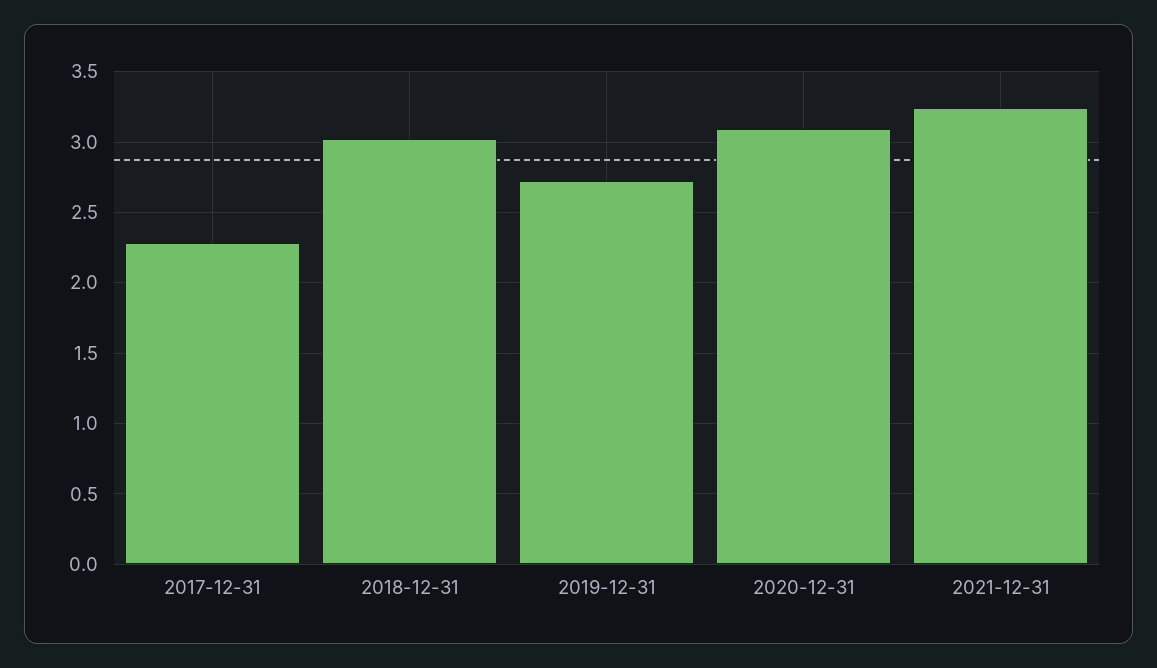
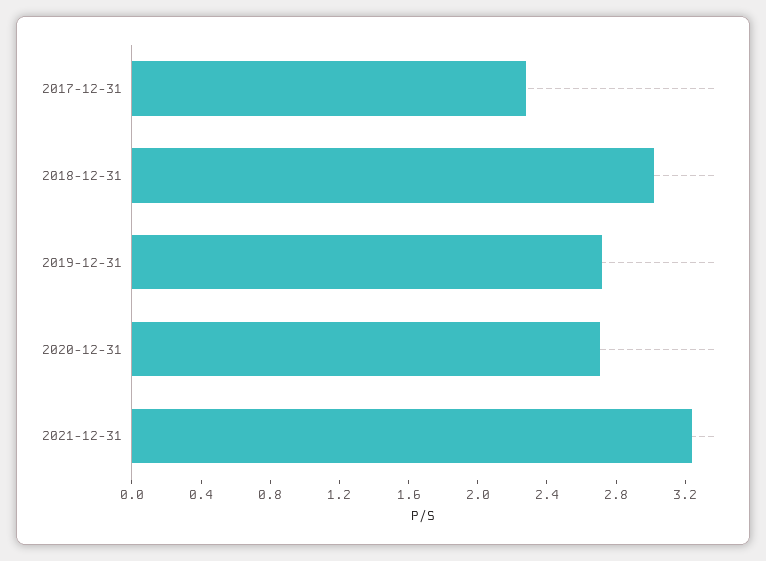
2020-12-31: 3.1 -> 2.7

